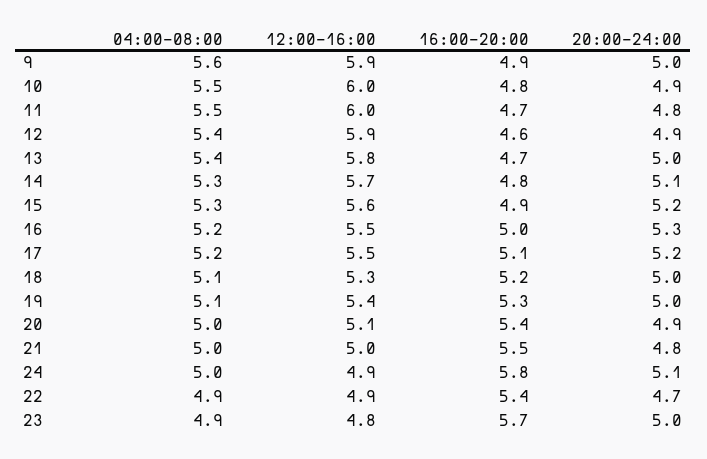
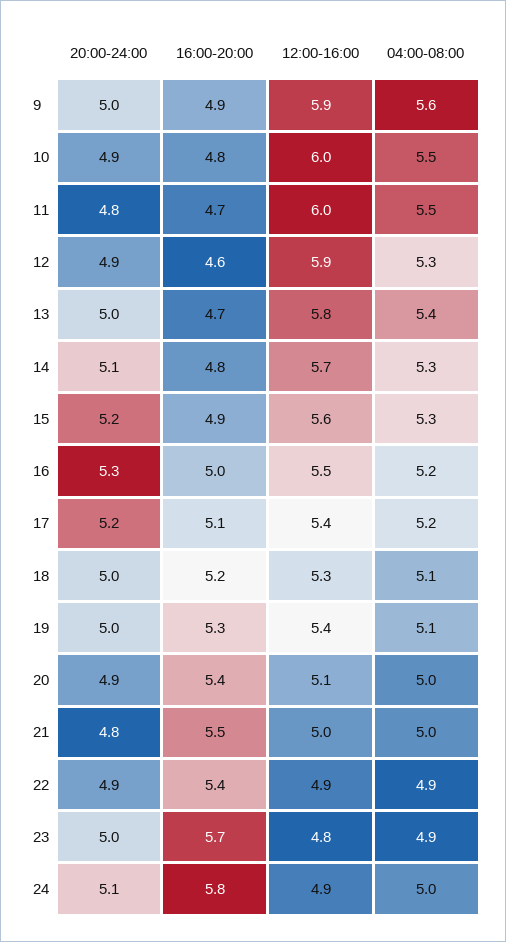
04:00-08:00, 12: 5.4 -> 5.3
12:00-16:00, 17: 5.5 -> 5.4
20:00-24:00, 22: 4.7 -> 4.9

